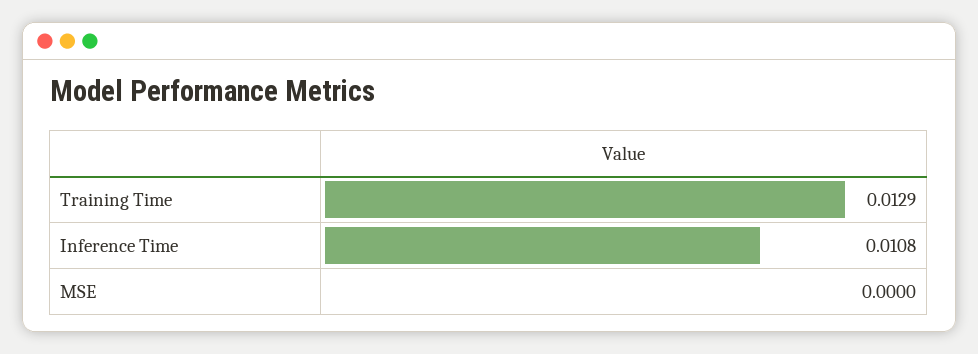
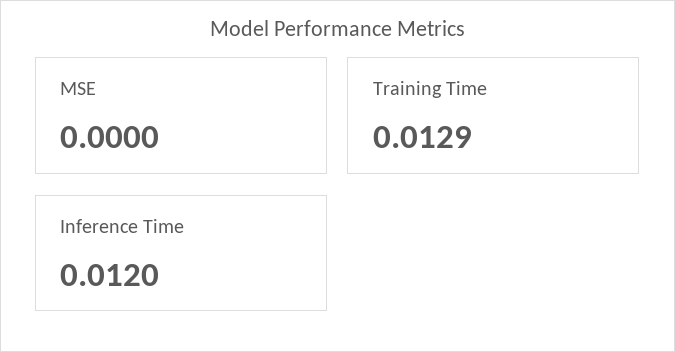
Inference Time: 0.0108 -> 0.012

